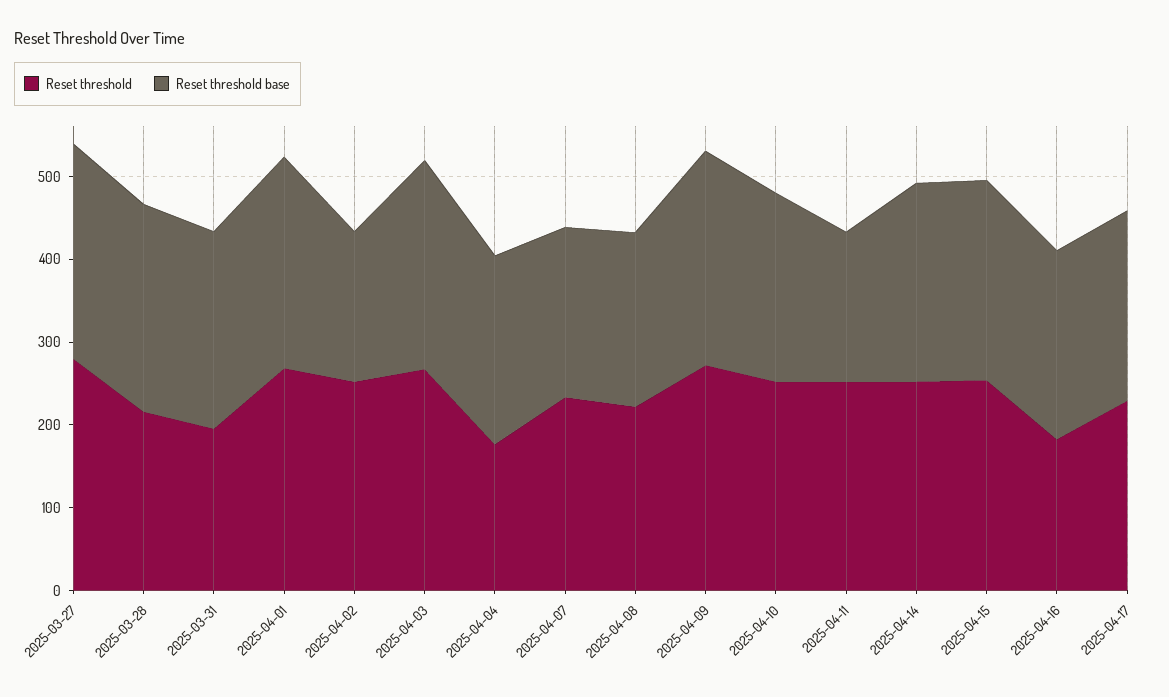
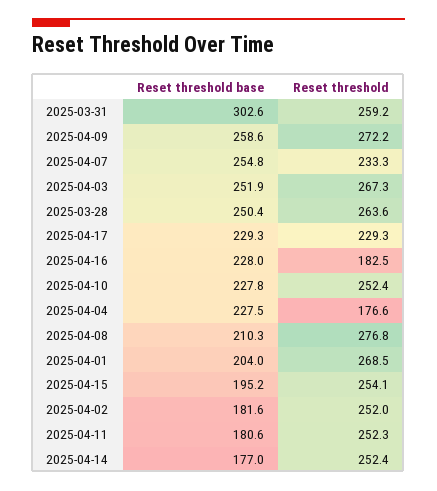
Reset threshold, 2025-03-27: 280 -> none
Reset threshold base, 2025-03-27: 260 -> none
Reset threshold, 2025-03-28: 220 -> 263.6
Reset threshold, 2025-03-31: 200 -> 259.2
Reset threshold base, 2025-03-31: 240 -> 302.6
Reset threshold base, 2025-04-01: 260 -> 204
Reset threshold base, 2025-04-07: 200 -> 254.8
Reset threshold, 2025-04-08: 220 -> 276.8
Reset threshold base, 2025-04-14: 240 -> 177
Reset threshold base, 2025-04-15: 240 -> 195.2

